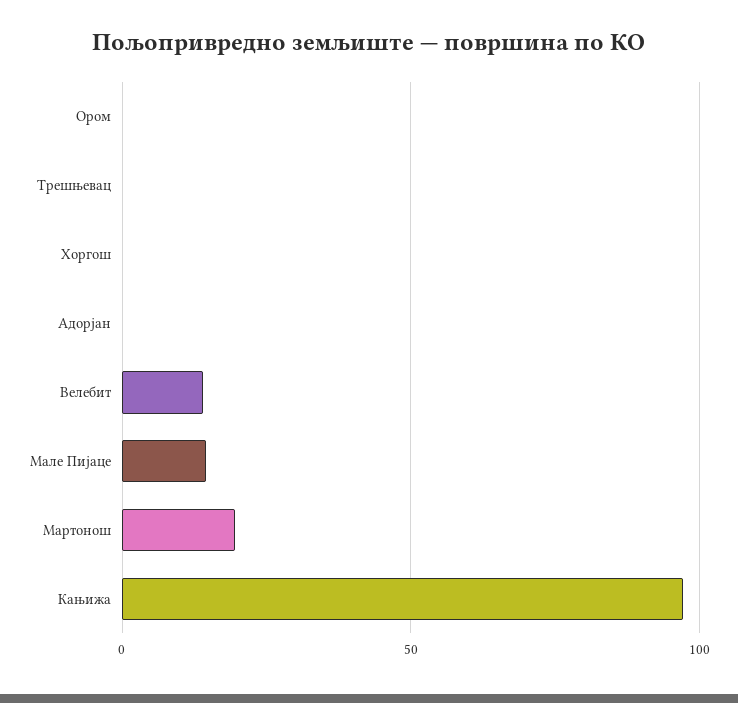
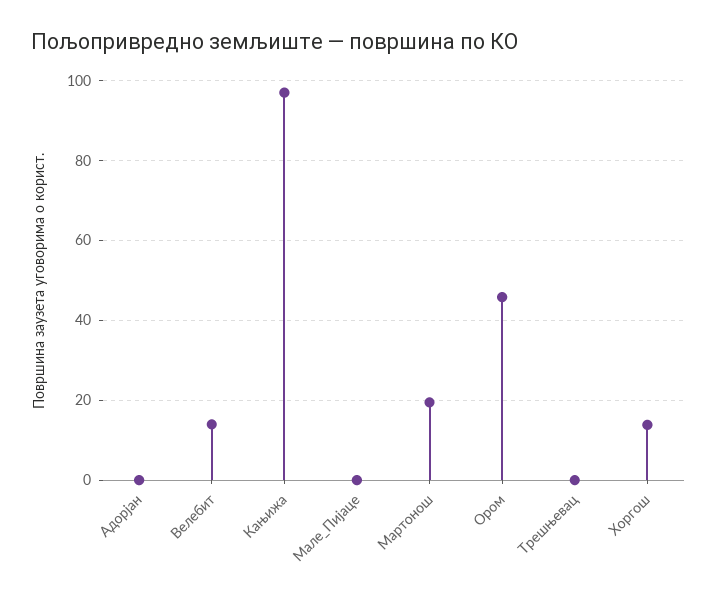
Ором: 0 -> 46
Хоргош: 0 -> 14
Мале Пијаце: 15 -> 0

